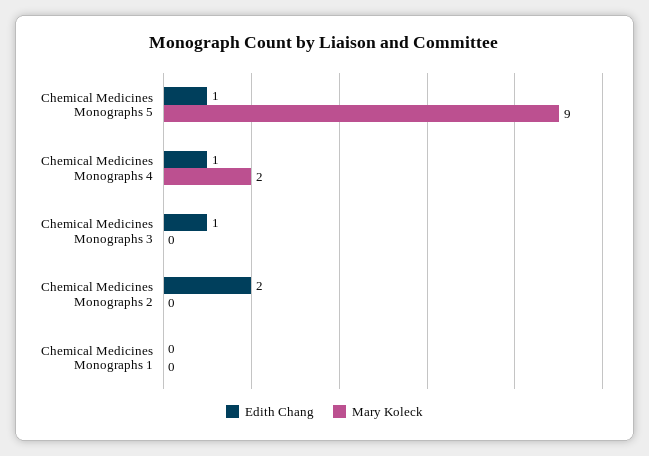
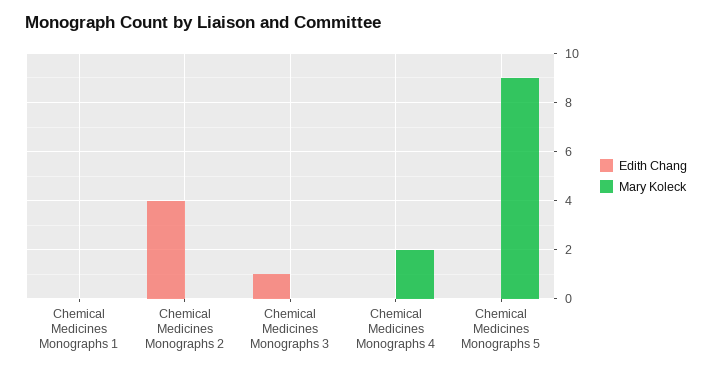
Edith Chang, Chemical Medicines Monographs 5: 1 -> 0
Edith Chang, Chemical Medicines Monographs 4: 1 -> 0
Edith Chang, Chemical Medicines Monographs 2: 2 -> 4

